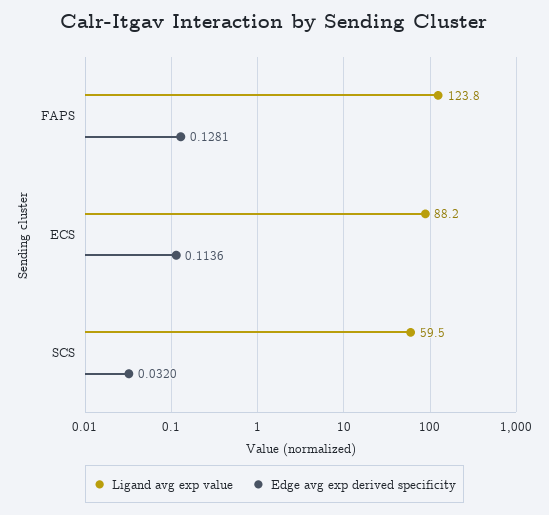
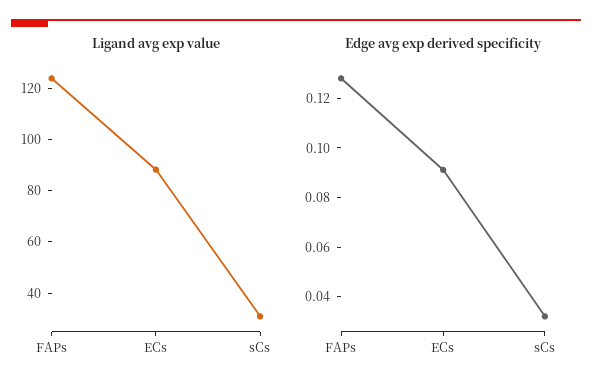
Edge avg exp derived specificity, ECS: 0.1136 -> 0.09
Ligand avg exp value, SCS: 59.5 -> 30

